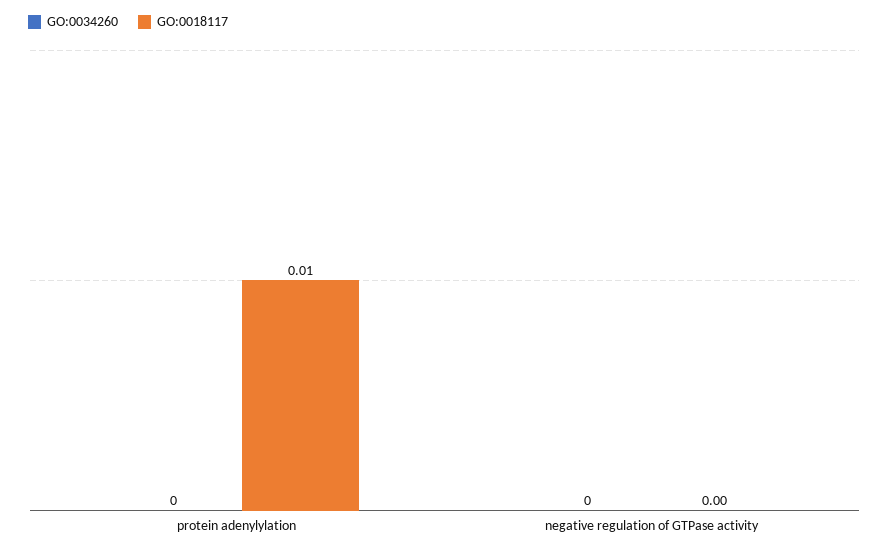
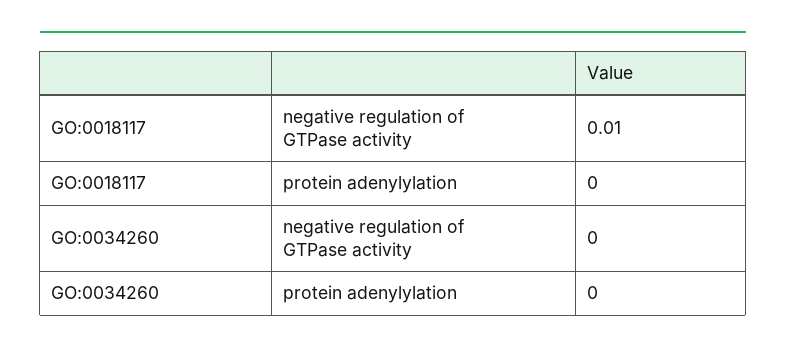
GO:0018117, protein adenylylation: 0.01 -> 0
GO:0018117, negative regulation of GTPase activity: 0 -> 0.01

